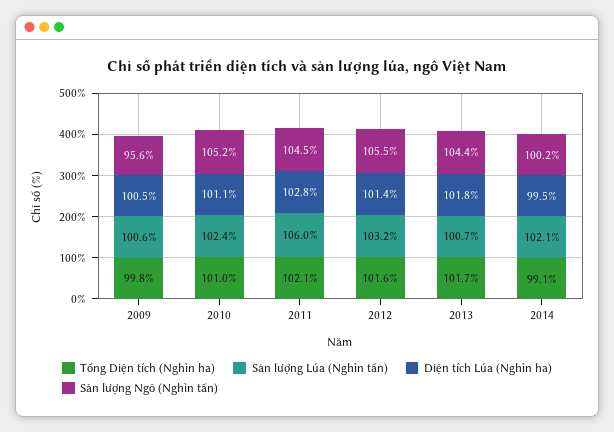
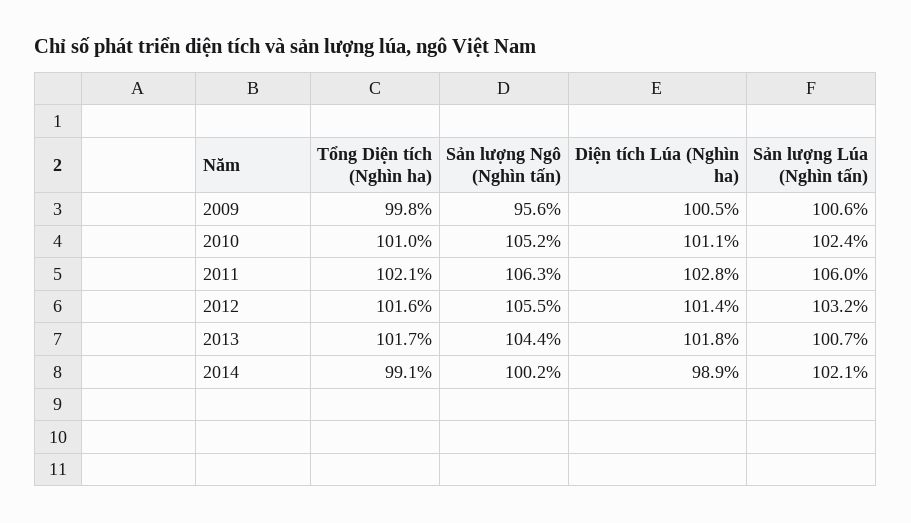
Sản lượng Ngô (Nghìn tấn), 2011: 104.5 -> 106.3
Diện tích Lúa (Nghìn ha), 2014: 99.5 -> 98.9

